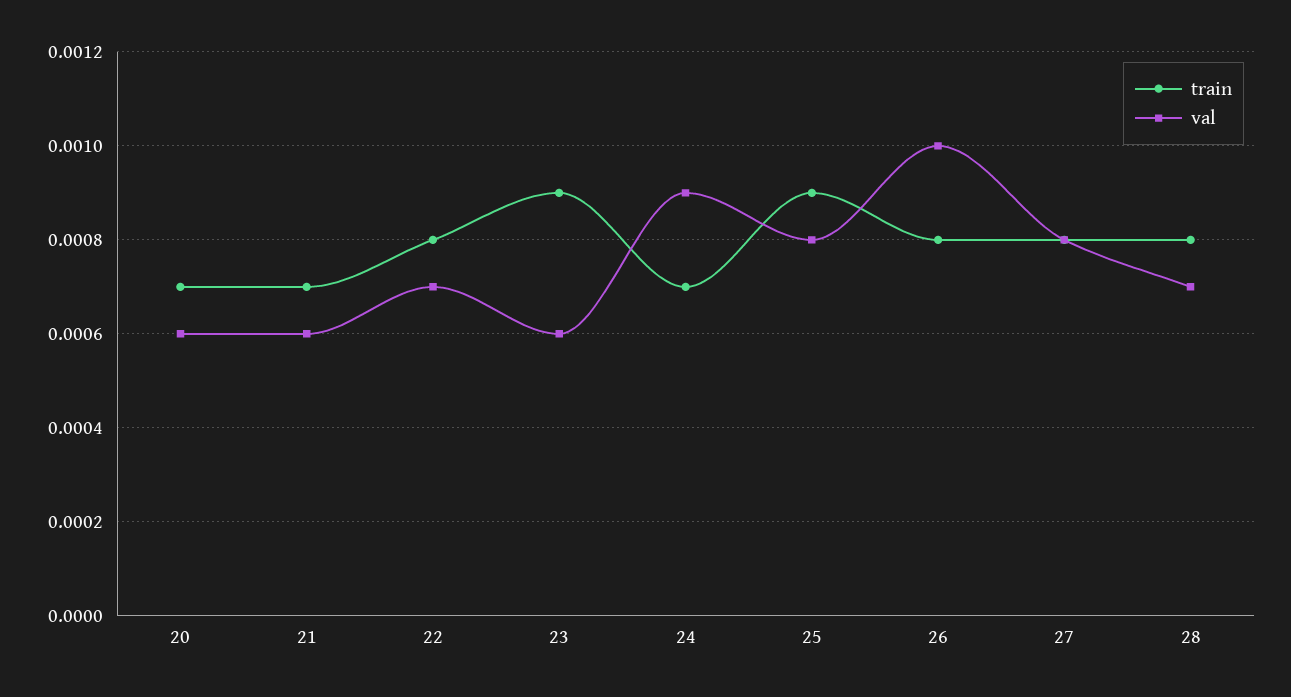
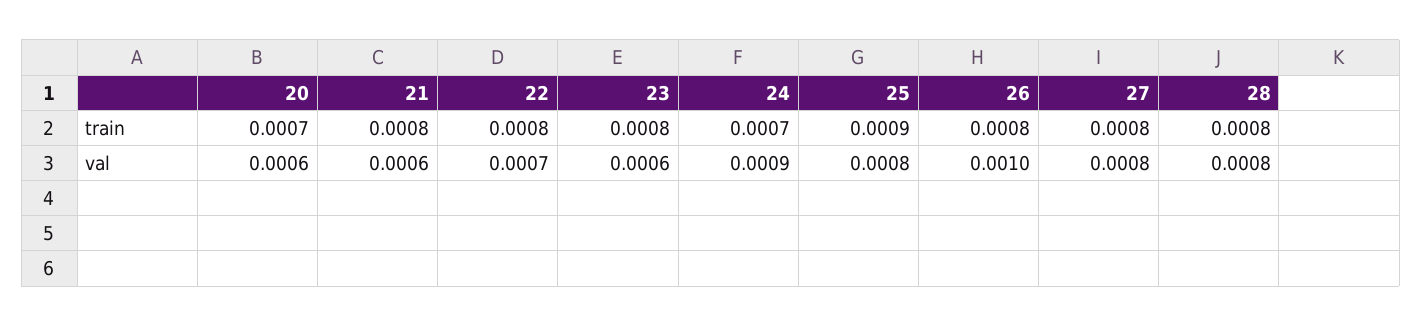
train, 21: 0.0007 -> 0.0008
train, 23: 0.0009 -> 0.0008
val, 28: 0.0007 -> 0.0008

